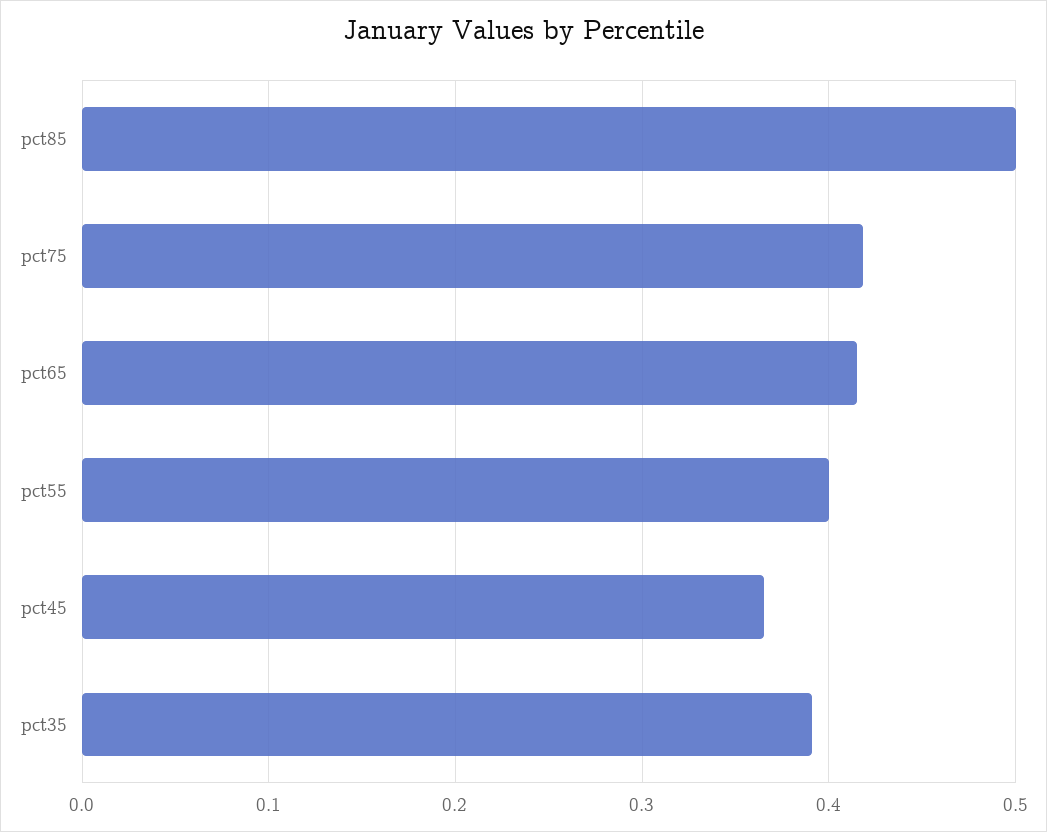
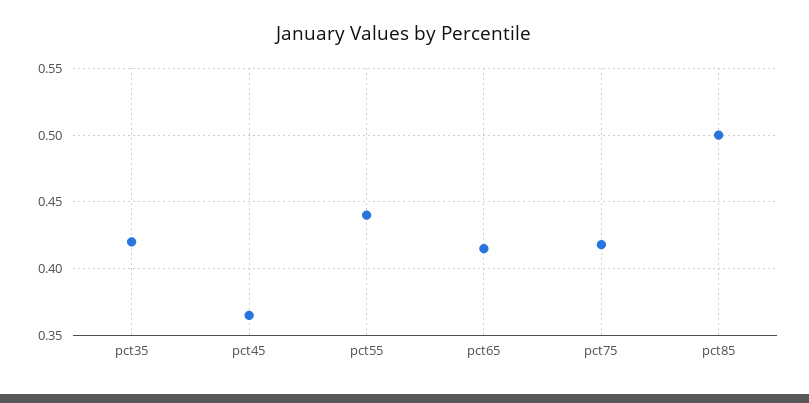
pct55: 0.4 -> 0.44
pct35: 0.39 -> 0.42

